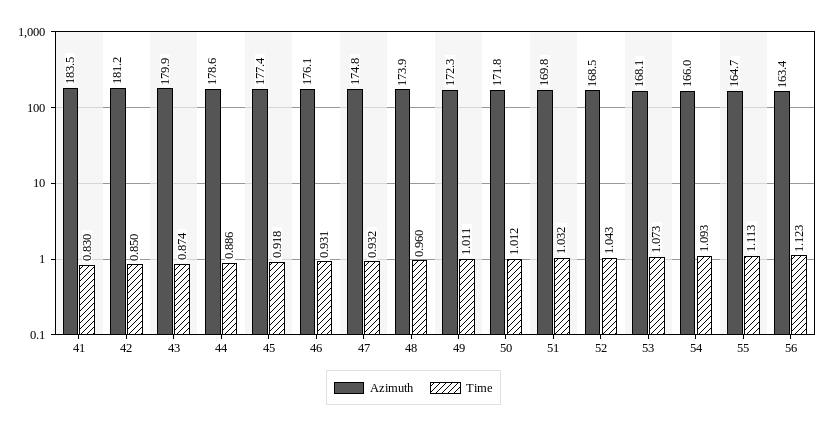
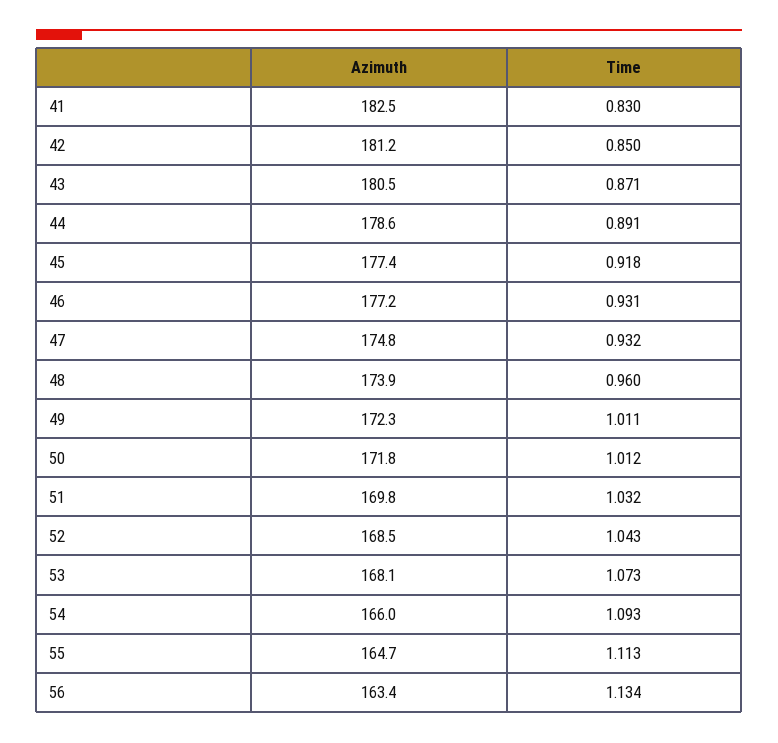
Azimuth, 41: 183.5 -> 182.5
Azimuth, 43: 179.9 -> 180.5
Time, 43: 0.874 -> 0.871
Time, 44: 0.886 -> 0.891
Azimuth, 46: 176.1 -> 177.2
Time, 56: 1.123 -> 1.134

